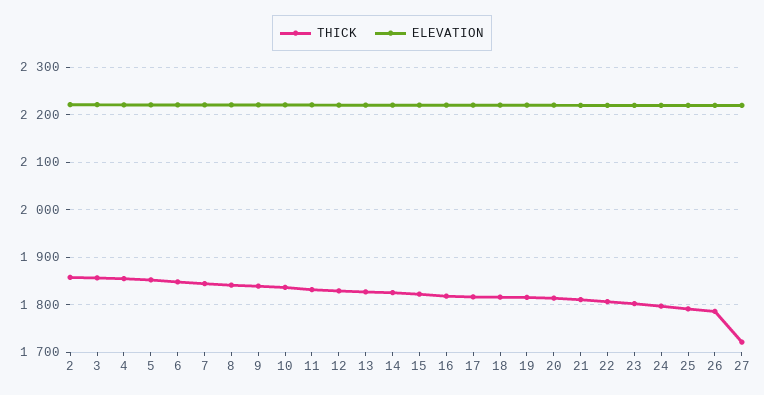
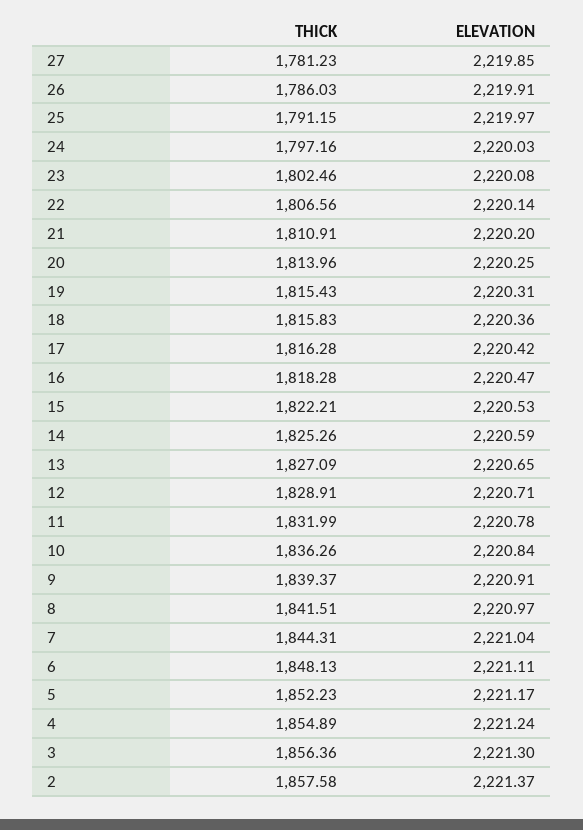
THICK, 27: 1720 -> 1781.23

